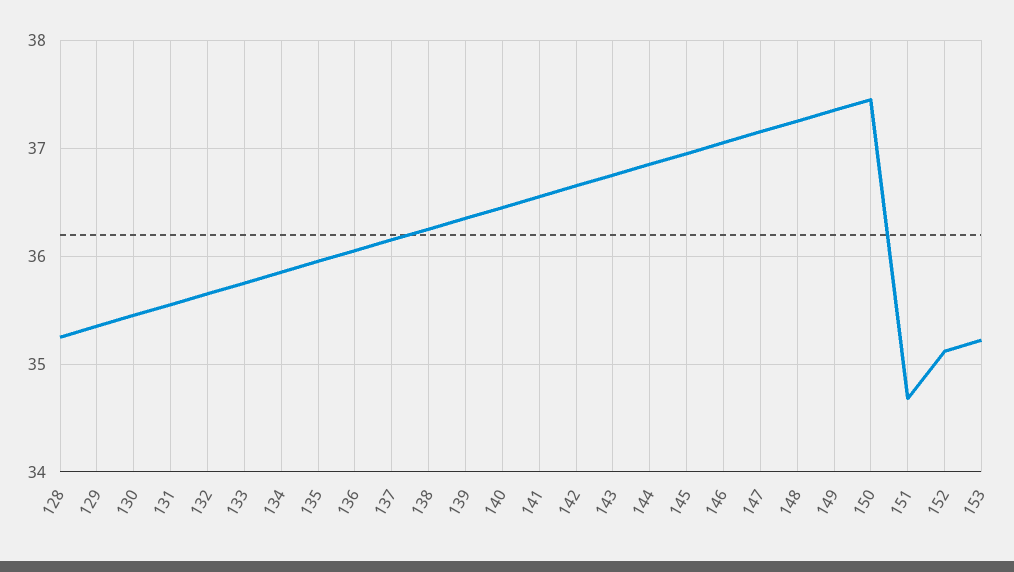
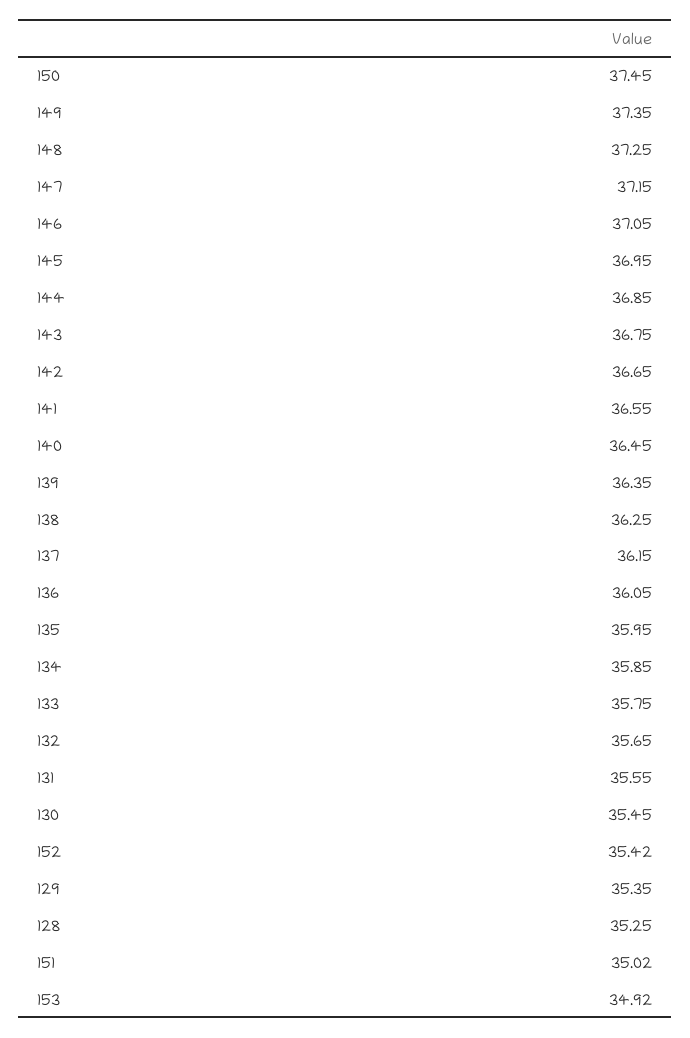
151: 34.7 -> 35.02
152: 35.1 -> 35.42
153: 35.2 -> 34.92

